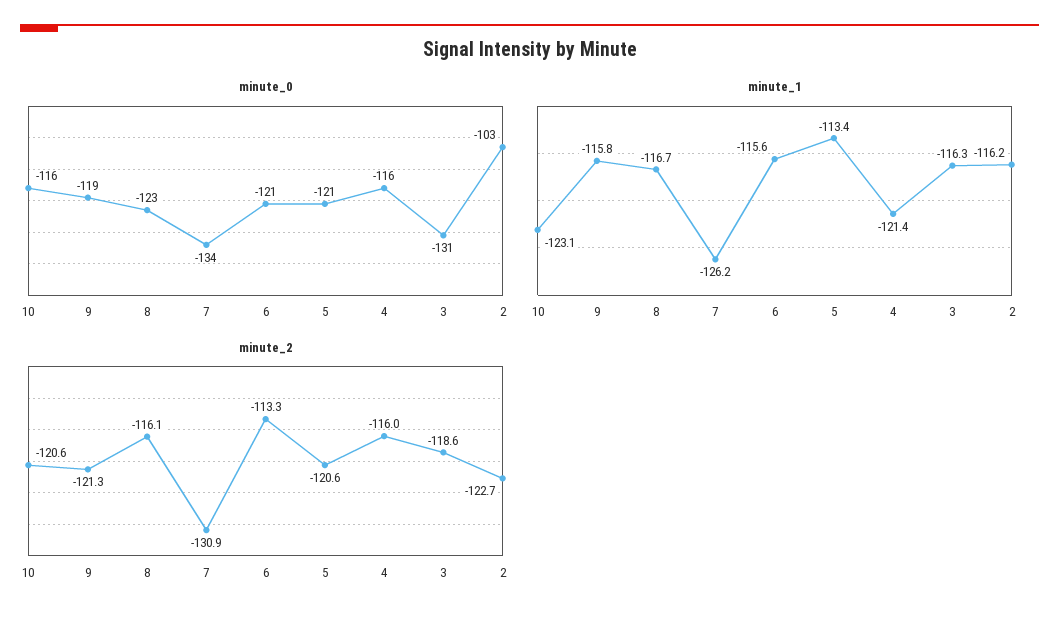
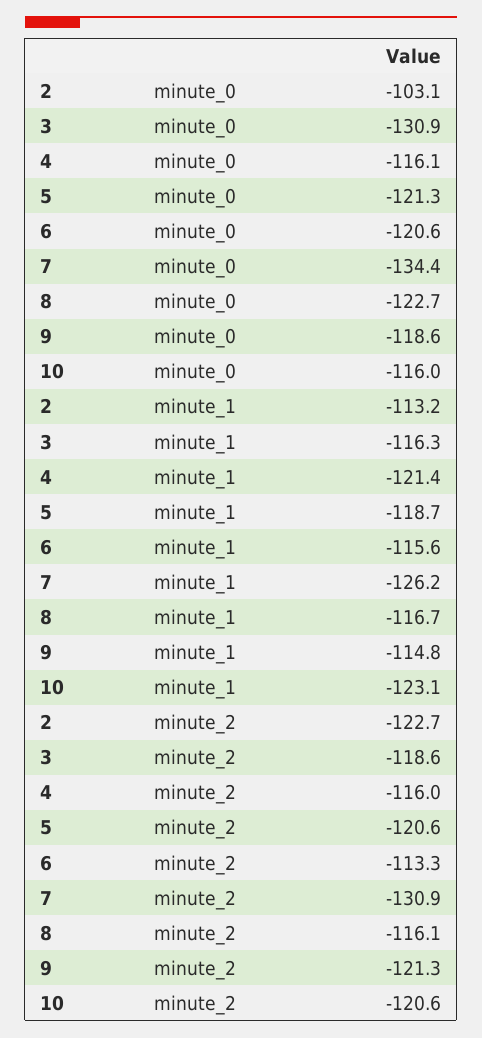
minute_1, 9: -115.8 -> -114.8
minute_1, 5: -113.4 -> -118.7
minute_1, 2: -116.2 -> -113.2

